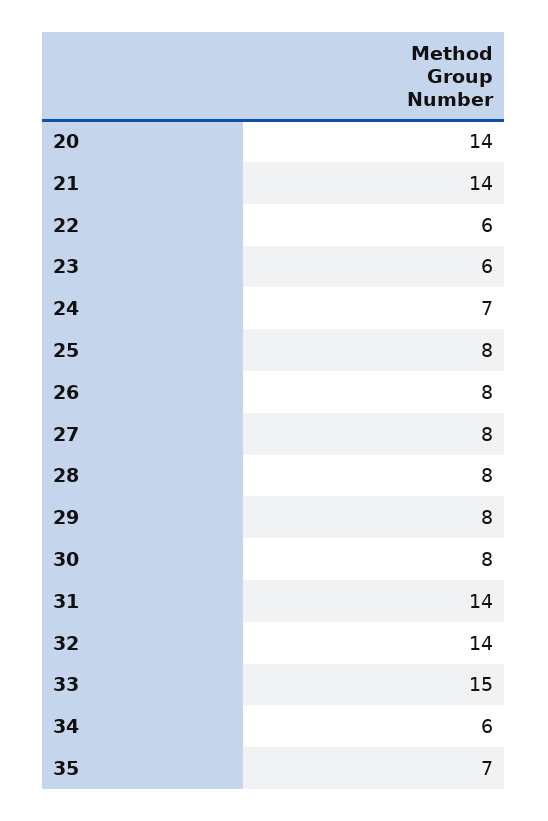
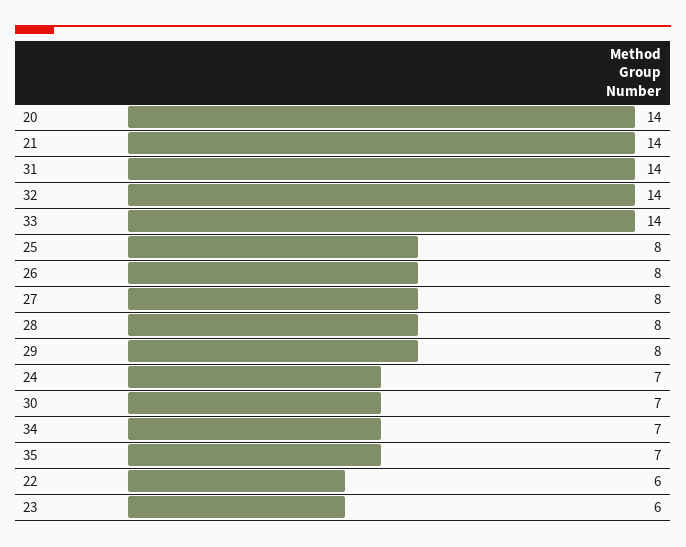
30: 8 -> 7
33: 15 -> 14
34: 6 -> 7

